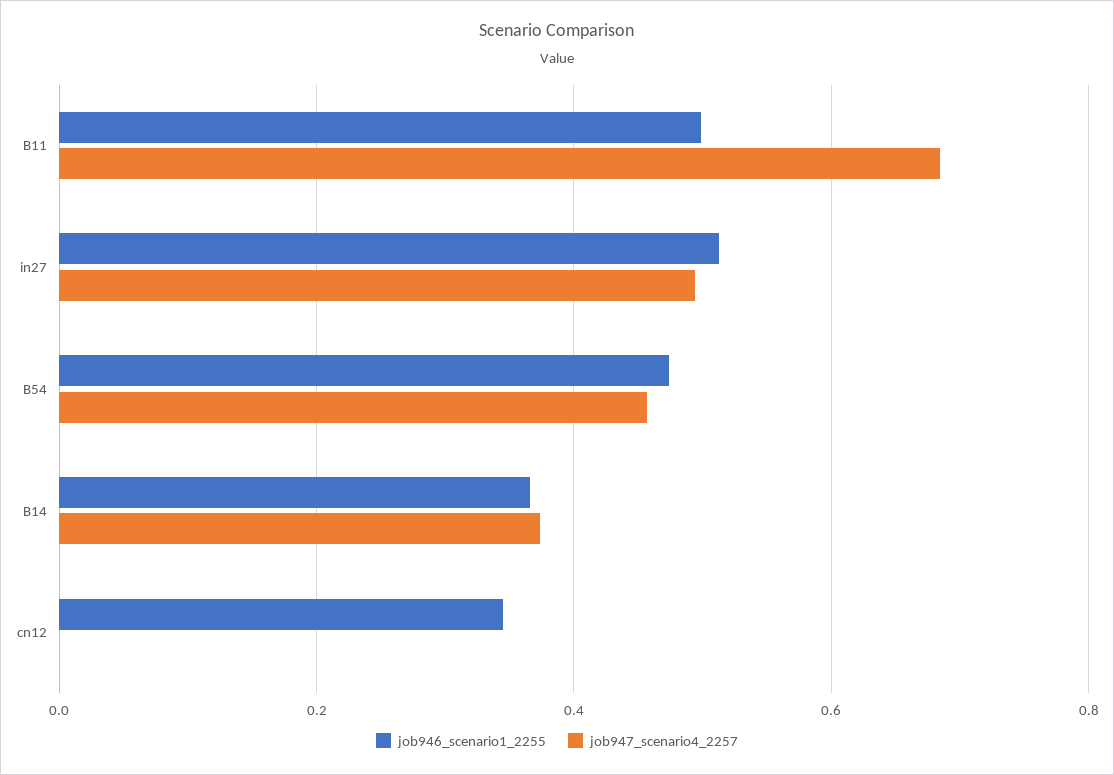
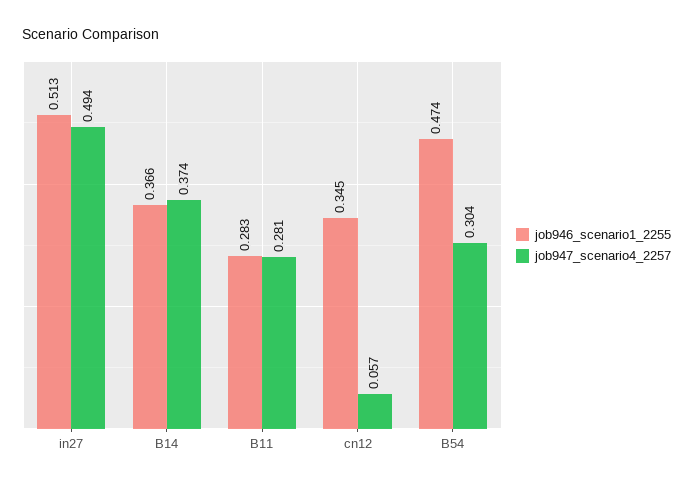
job946_scenario1_2255, B11: 0.5 -> 0.283
job947_scenario4_2257, B11: 0.68 -> 0.281
job947_scenario4_2257, B54: 0.46 -> 0.304
job947_scenario4_2257, cn12: 0 -> 0.057

